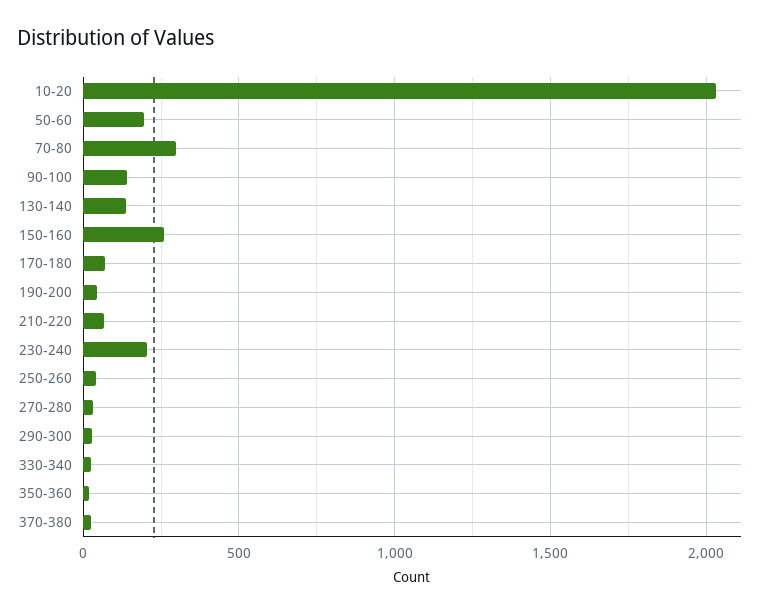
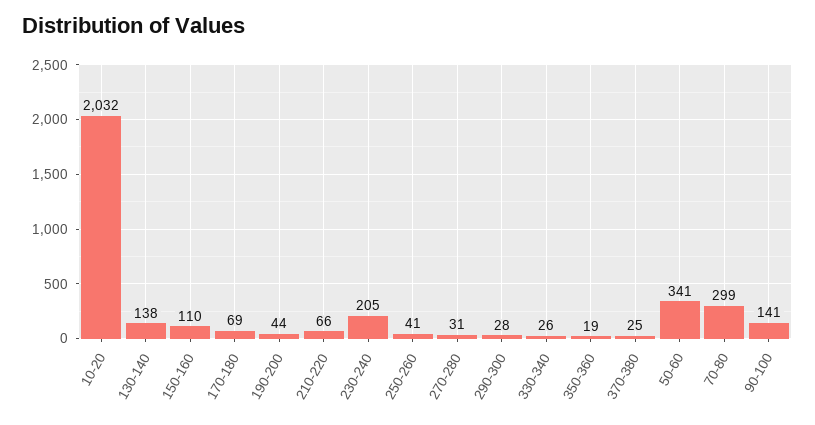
50-60: 200 -> 341
150-160: 250 -> 110

